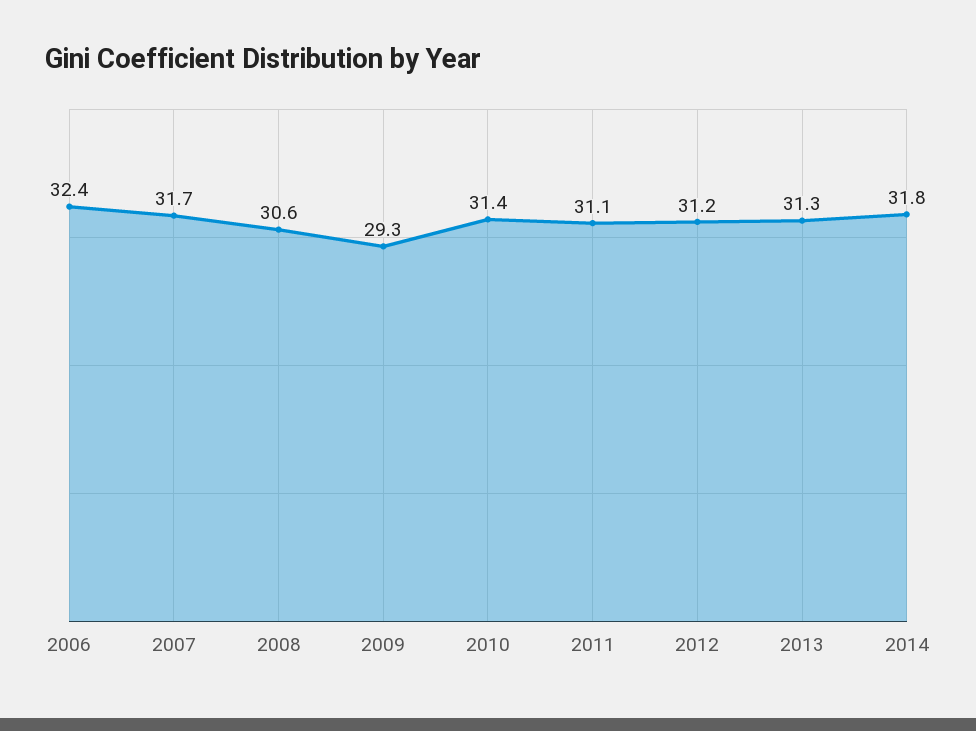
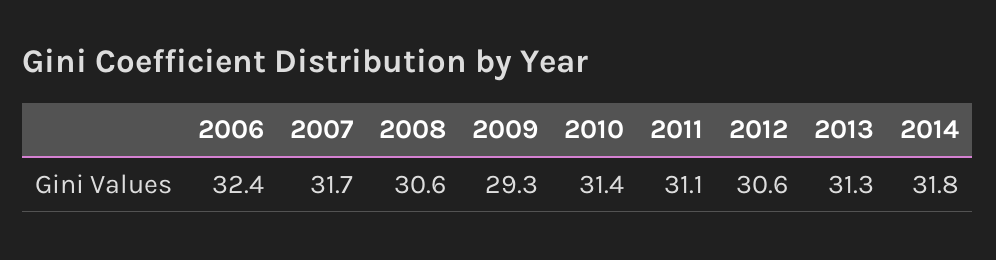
2012: 31.2 -> 30.6

